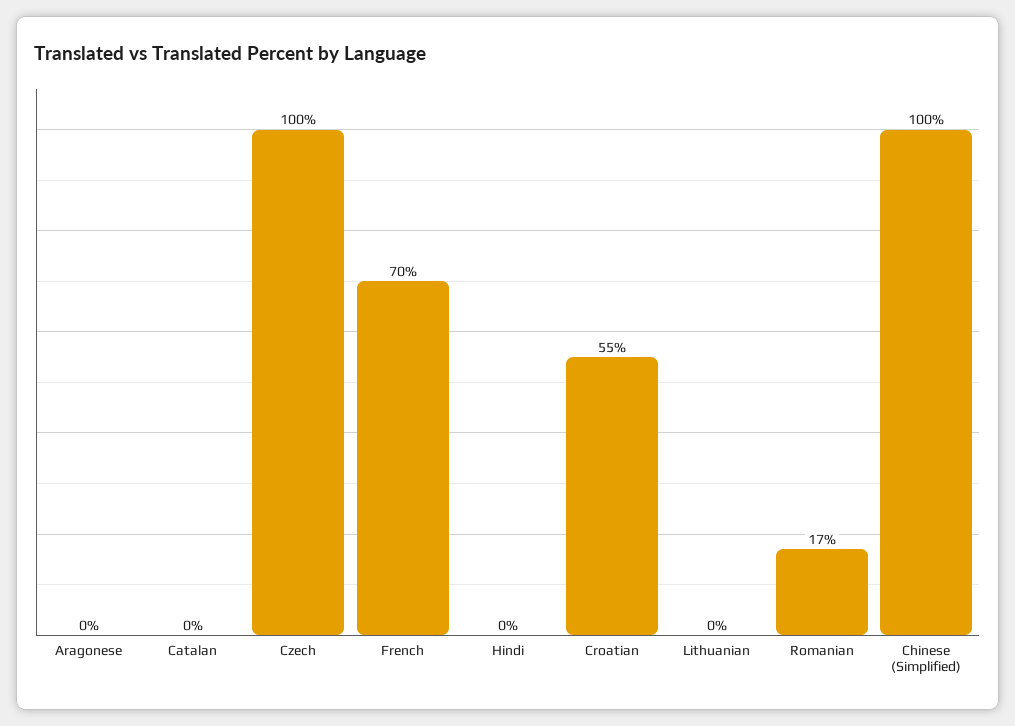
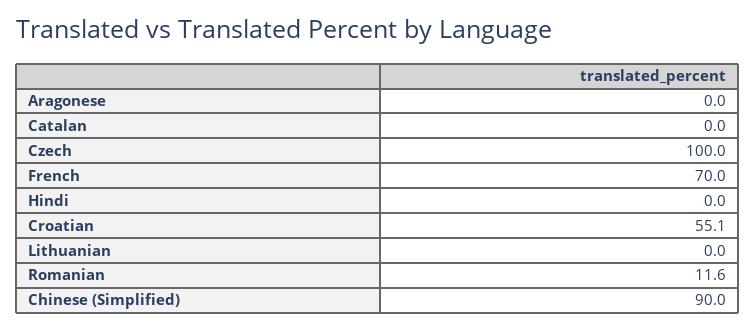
Romanian: 17 -> 11.6
Chinese (Simplified): 100 -> 90

